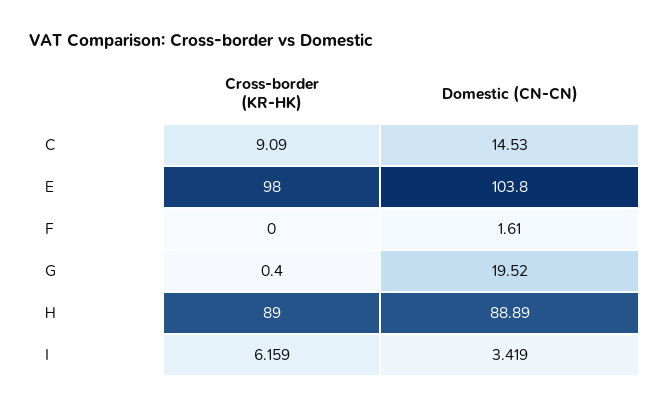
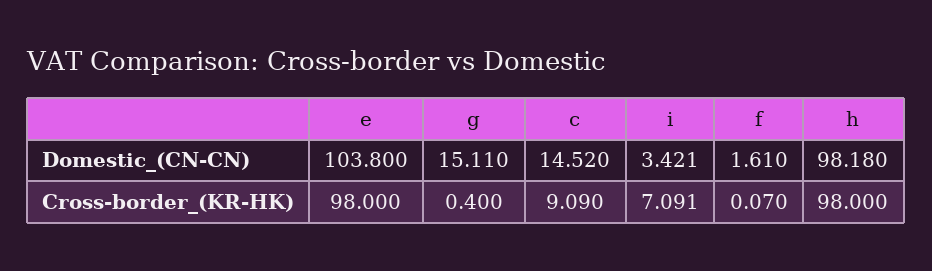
Domestic (CN-CN), C: 14.53 -> 14.52
Cross-border (KR-HK), F: 0 -> 0.07
Domestic (CN-CN), G: 19.52 -> 15.11
Cross-border (KR-HK), H: 89 -> 98
Domestic (CN-CN), H: 88.89 -> 98.18
Cross-border (KR-HK), I: 6.159 -> 7.091
Domestic (CN-CN), I: 3.419 -> 3.421

